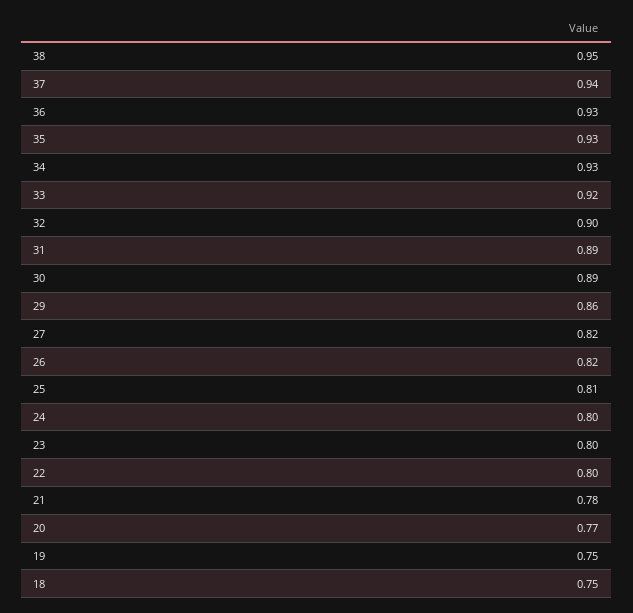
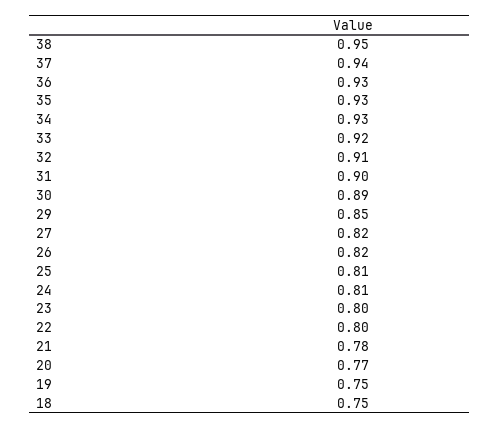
32: 0.9 -> 0.91
31: 0.89 -> 0.9
29: 0.86 -> 0.85
24: 0.8 -> 0.81

